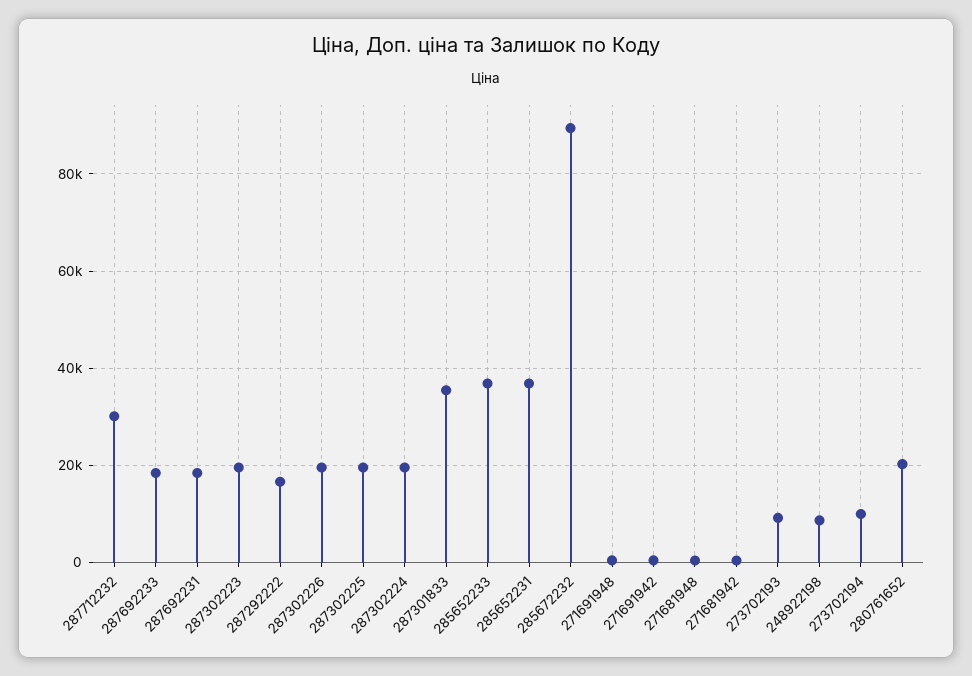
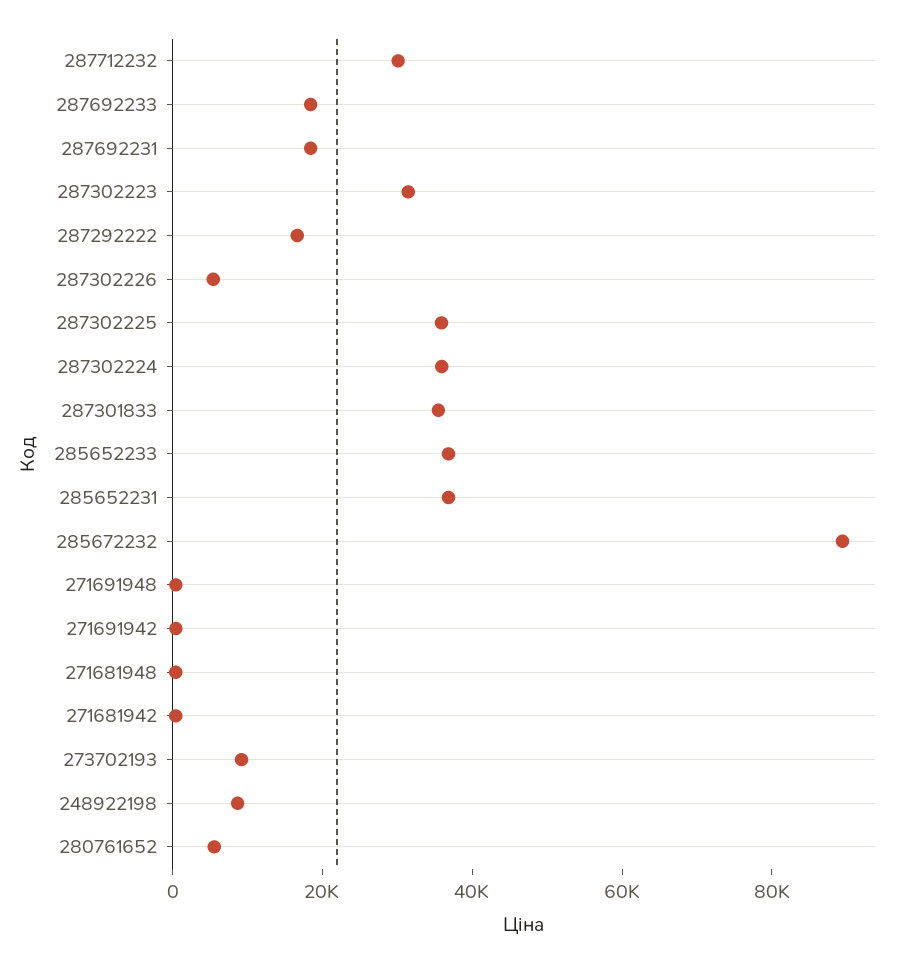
287302223: 20000 -> 30000
287302226: 20000 -> 5000
287302225: 20000 -> 35000
287302224: 20000 -> 35000
273702194: 10000 -> none
280761652: 20000 -> 5000

